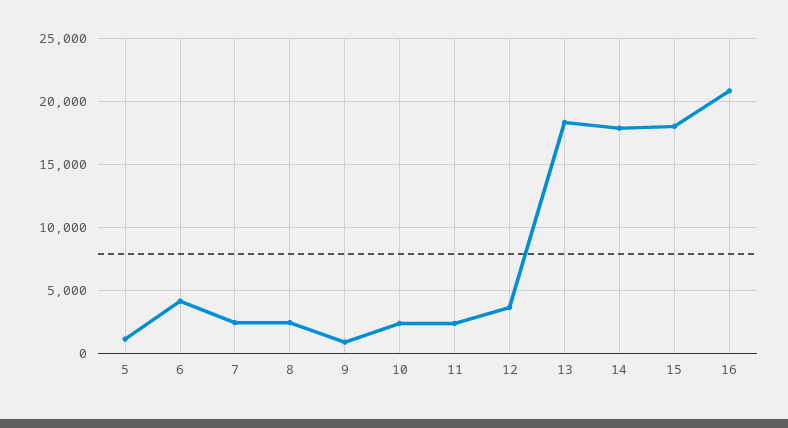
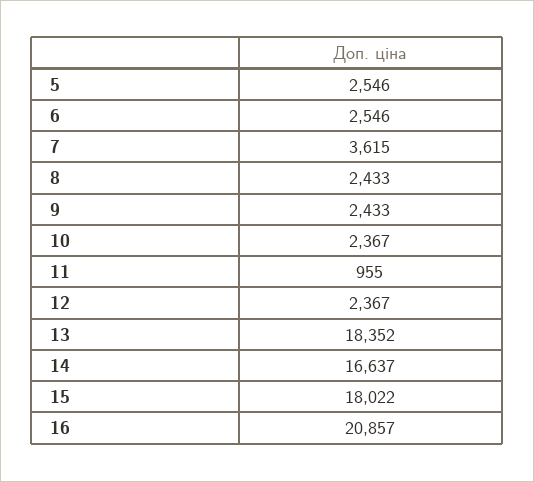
5: 1000 -> 2546
6: 4000 -> 2546
7: 2500 -> 3615
9: 1000 -> 2433
11: 2500 -> 955
12: 3500 -> 2367
14: 18000 -> 16637

